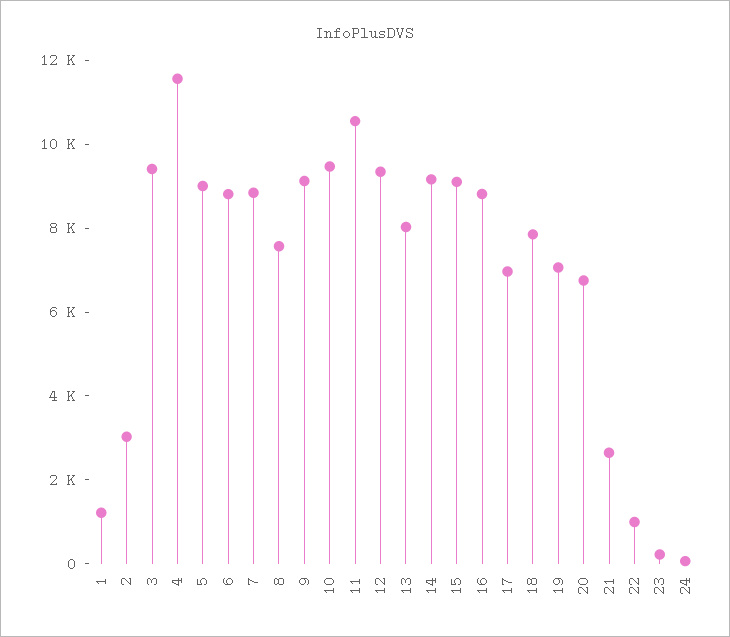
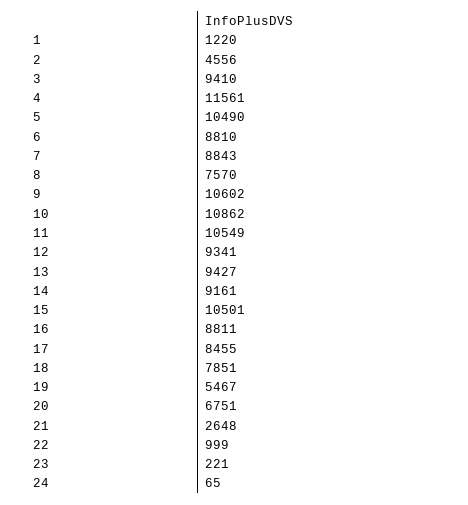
2: 3000 -> 4556
5: 9000 -> 10490
9: 9000 -> 10602
10: 9500 -> 10862
13: 8000 -> 9427
15: 9000 -> 10501
17: 7000 -> 8455
19: 7000 -> 5467

